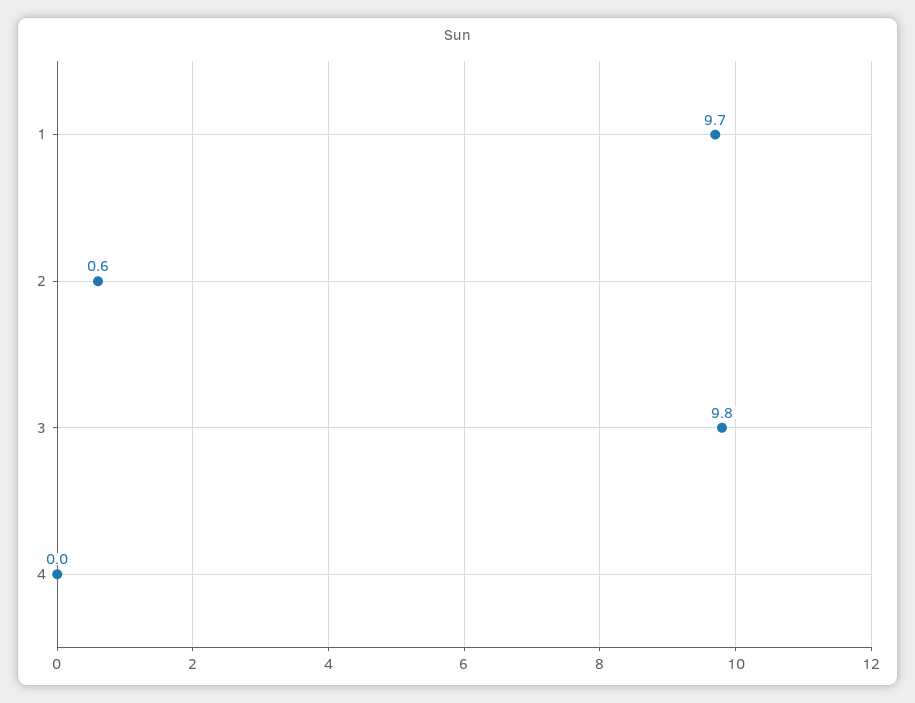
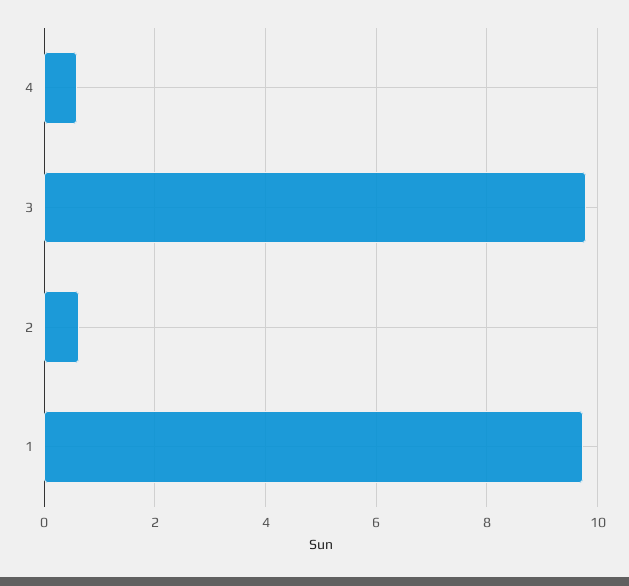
4: 0 -> 0.6

